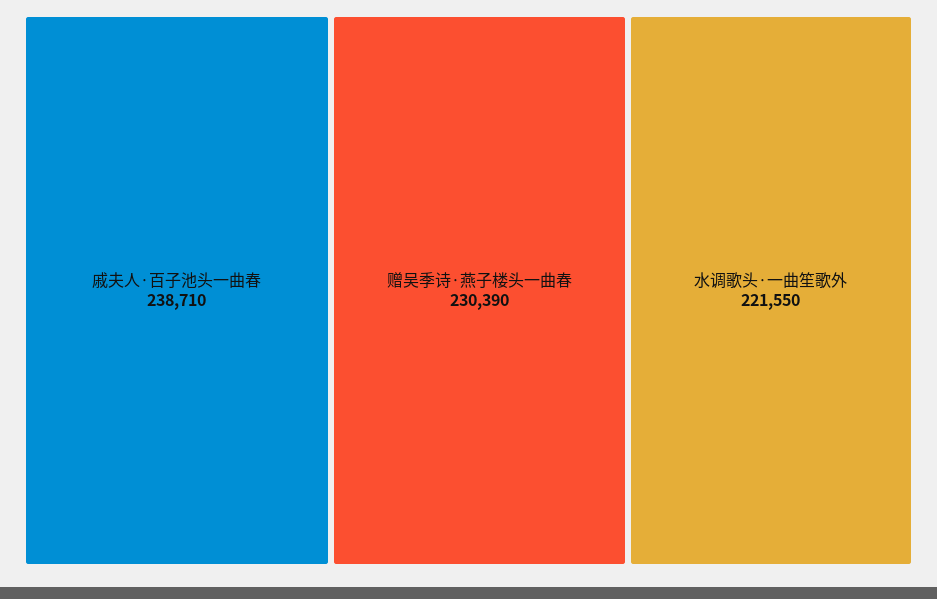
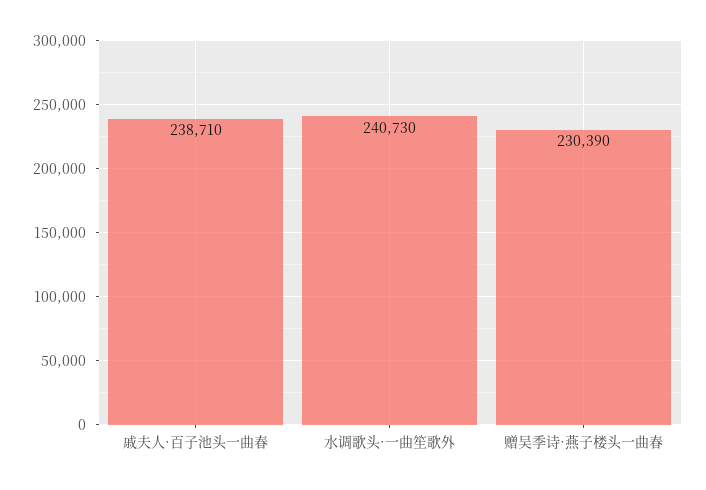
水调歌头·一曲笙歌外: 221550 -> 240730

